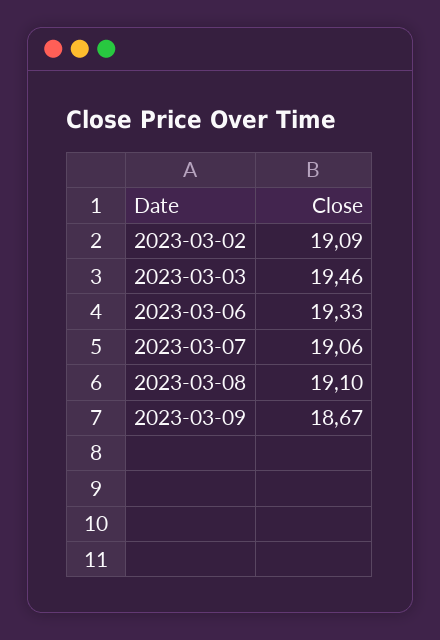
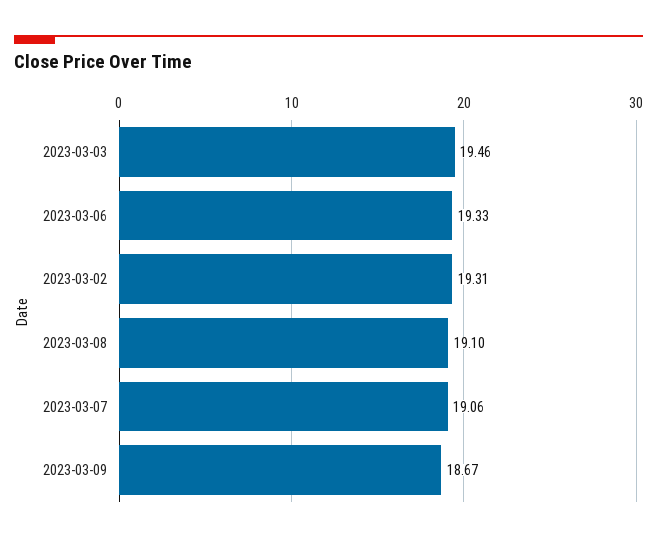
2023-03-02: 19.09 -> 19.31

